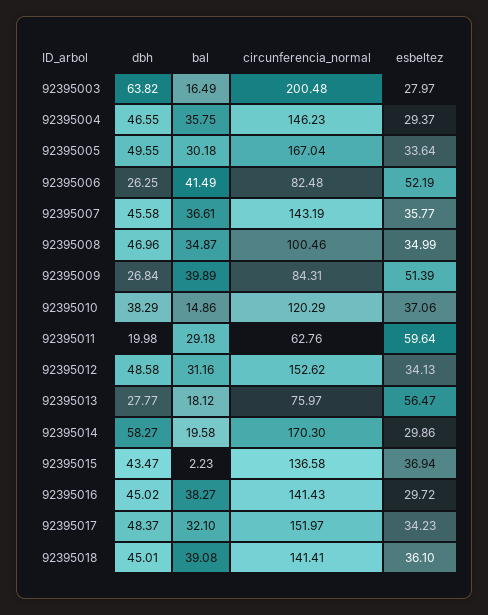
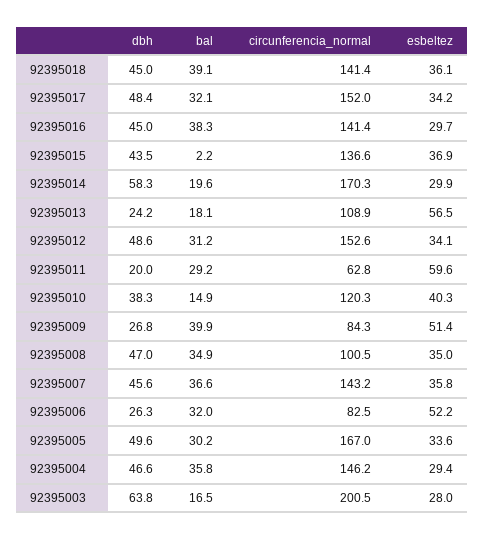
bal, 92395006: 41.49 -> 32
esbeltez, 92395010: 37.06 -> 40.3
dbh, 92395013: 27.77 -> 24.2
circunferencia_normal, 92395013: 75.97 -> 108.9

